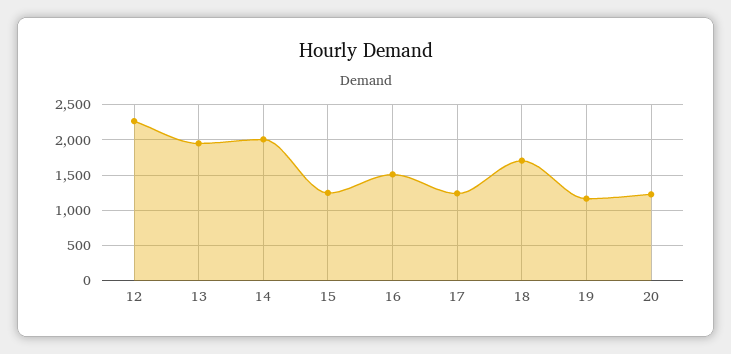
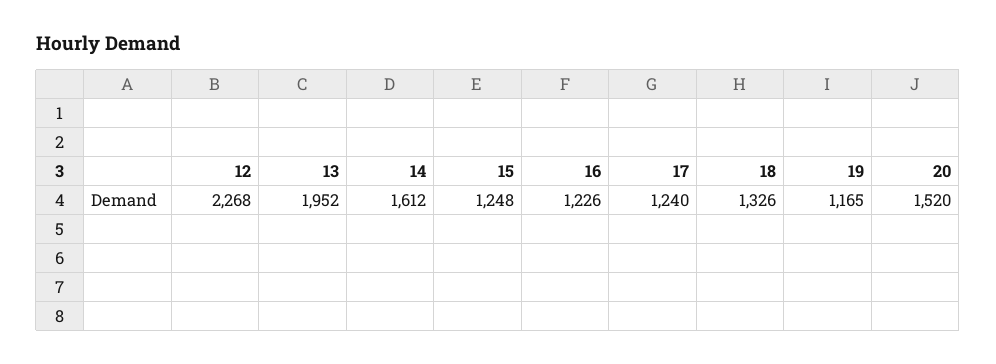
14: 2000 -> 1612
16: 1500 -> 1226
18: 1700 -> 1326
20: 1200 -> 1520

